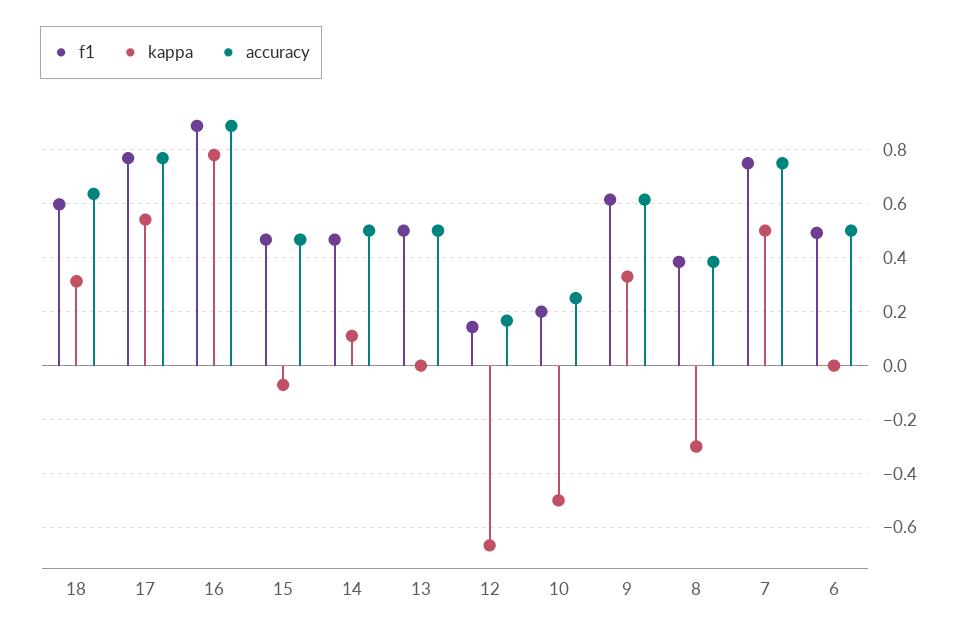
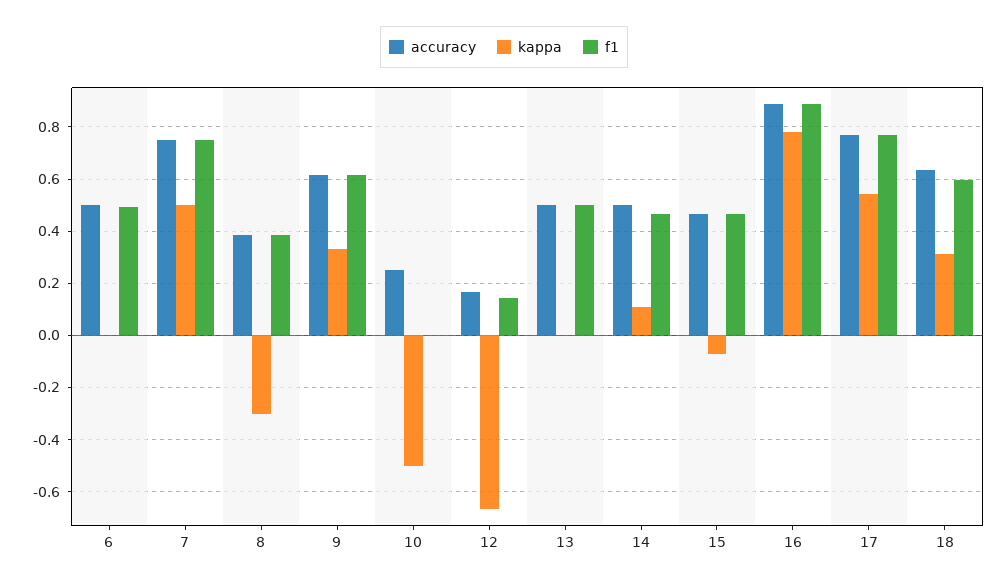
f1, 10: 0.2 -> 0

